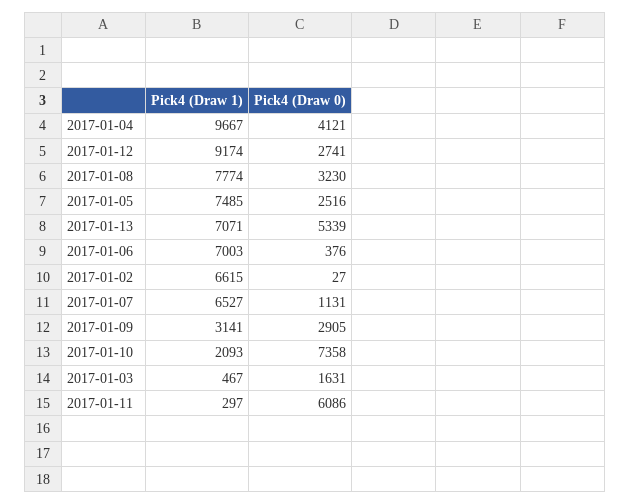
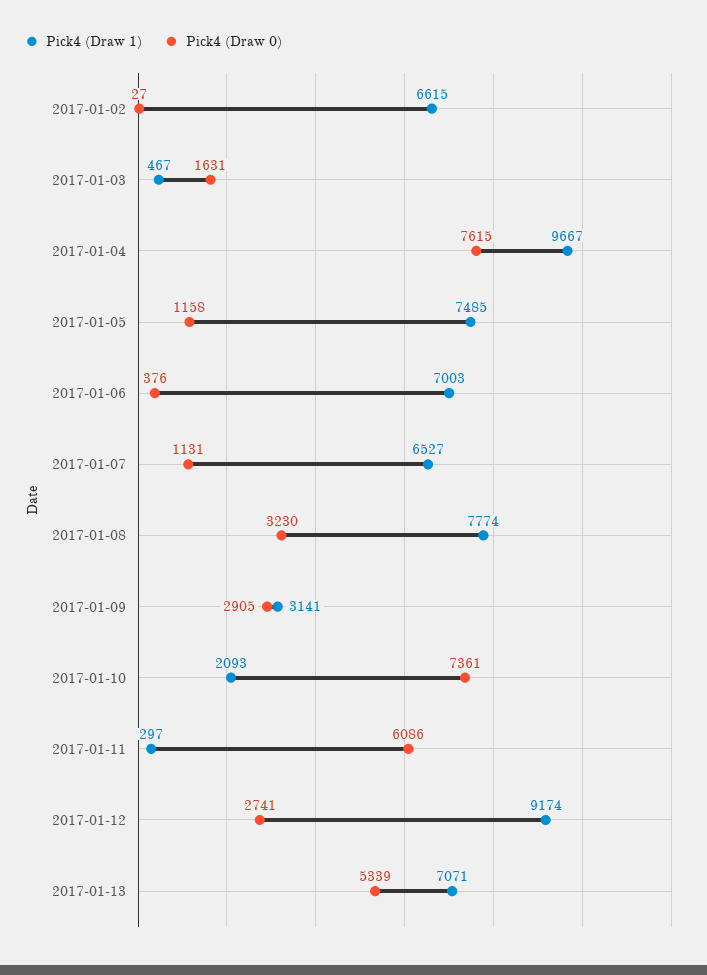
Pick4 (Draw 0), 2017-01-04: 4121 -> 7615
Pick4 (Draw 0), 2017-01-05: 2516 -> 1158
Pick4 (Draw 0), 2017-01-10: 7358 -> 7361

